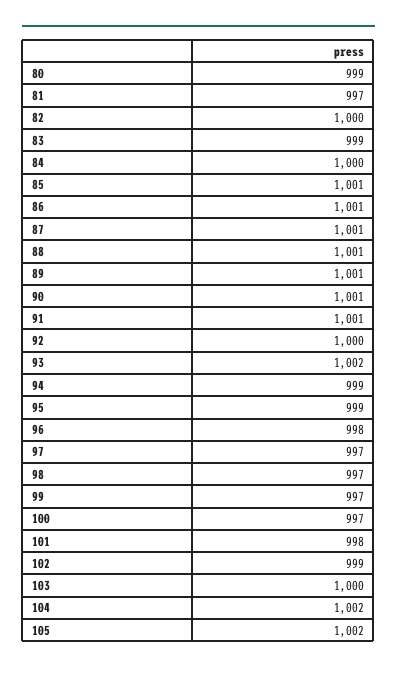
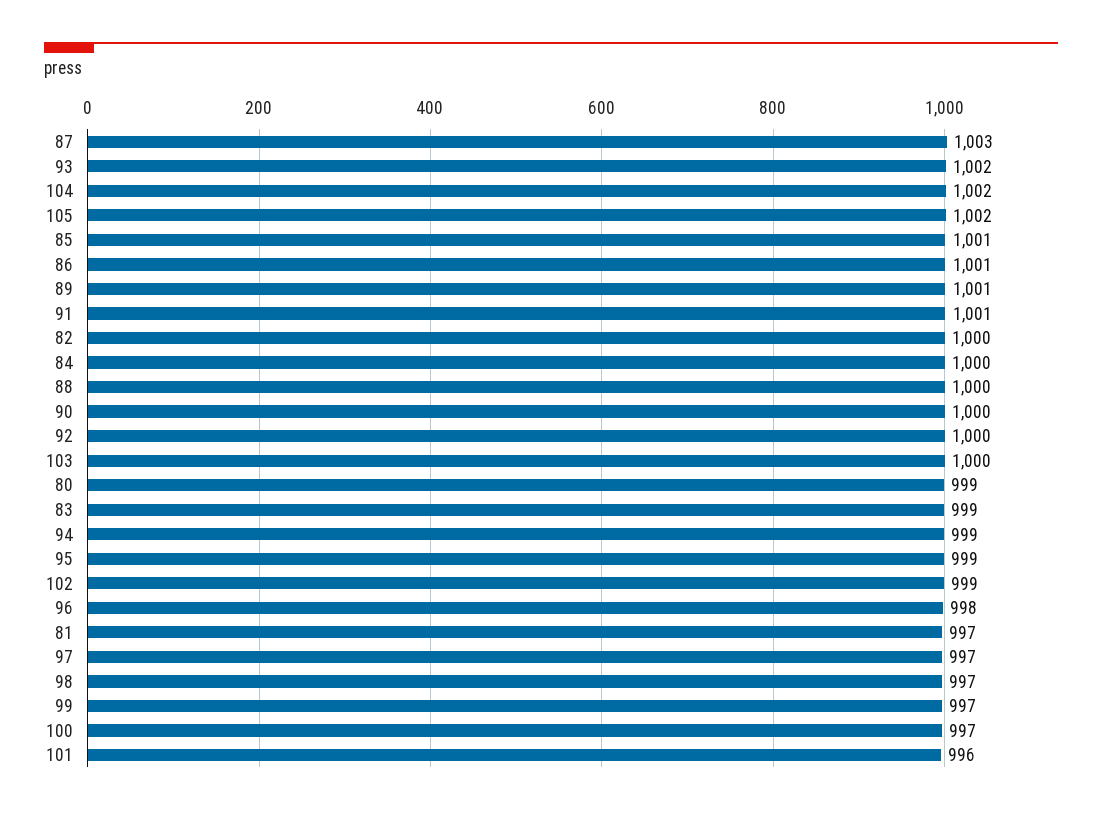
87: 1001 -> 1003
88: 1001 -> 1000
90: 1001 -> 1000
101: 998 -> 996

